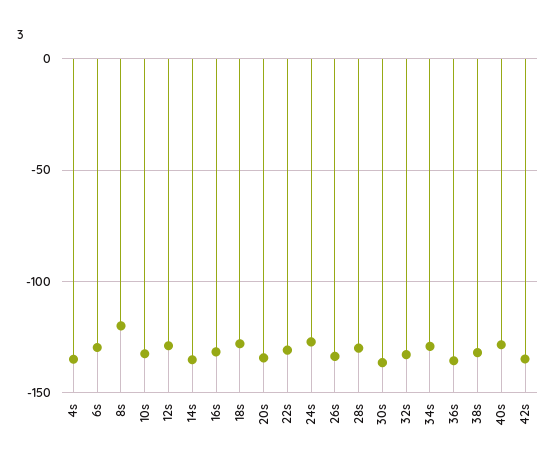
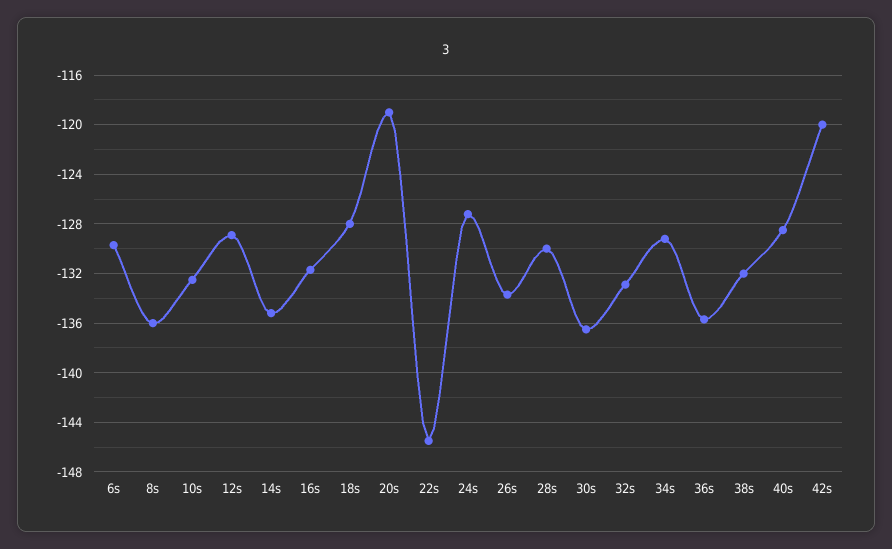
4s: -135 -> none
8s: -120 -> -136
20s: -135 -> -119
22s: -130 -> -145.5
42s: -135 -> -120

